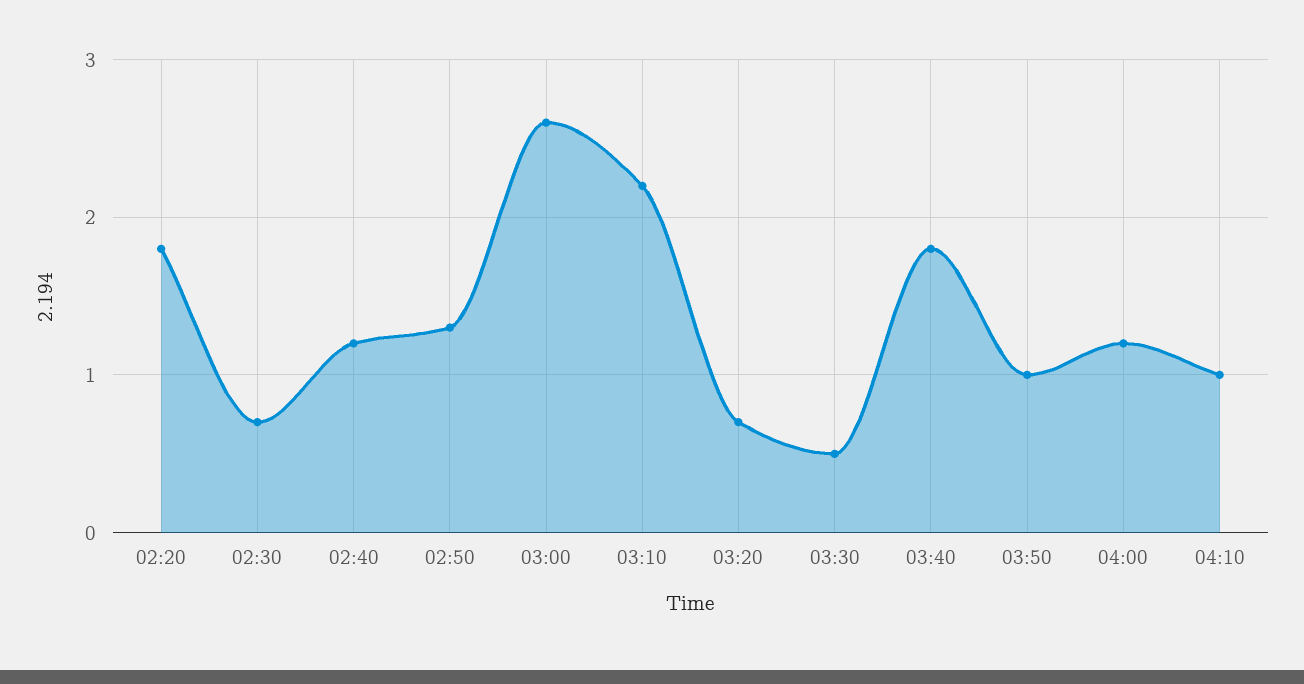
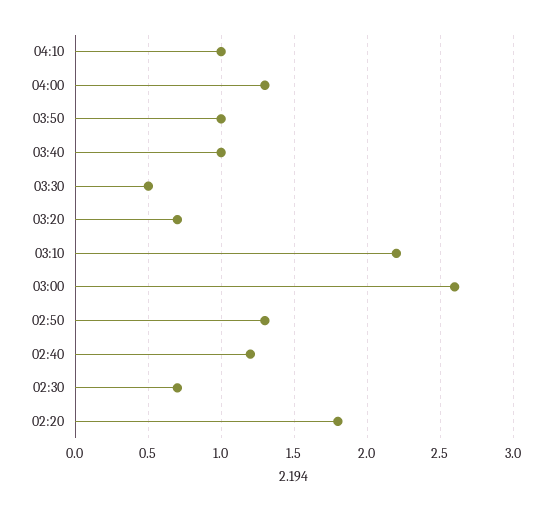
03:40: 1.8 -> 1
04:00: 1.2 -> 1.3

